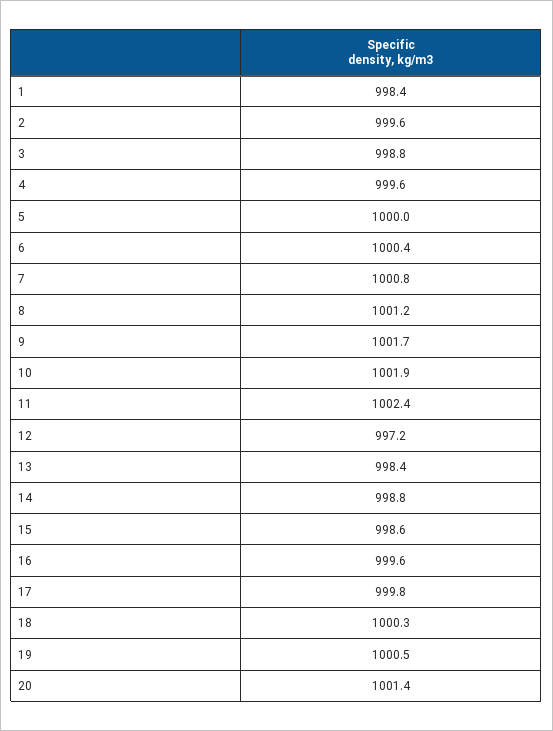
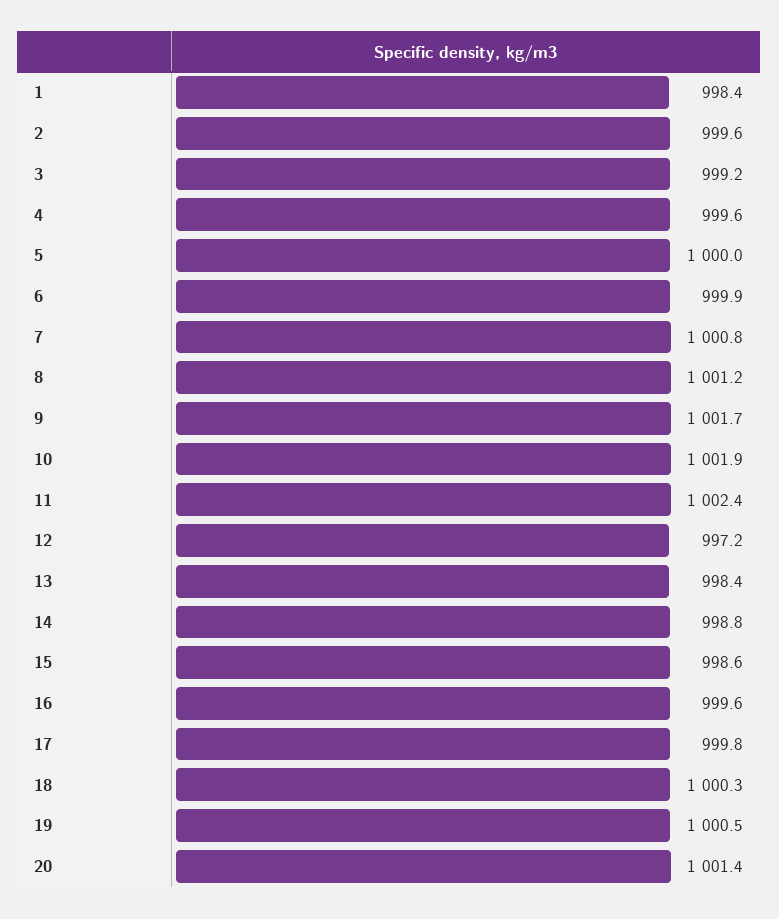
3: 998.8 -> 999.2
6: 1000.4 -> 999.9

